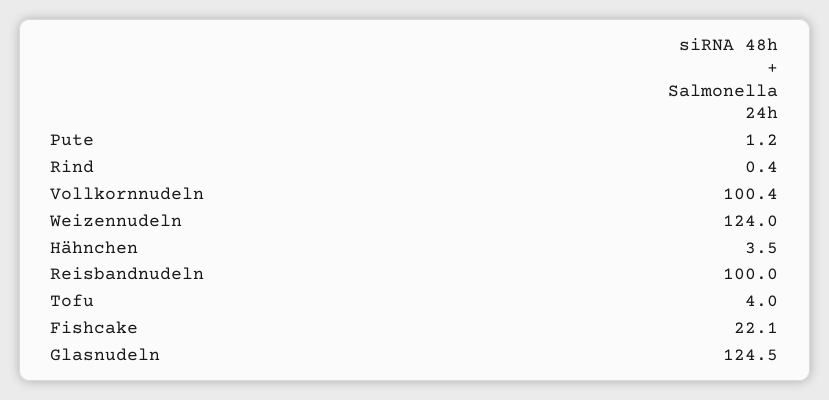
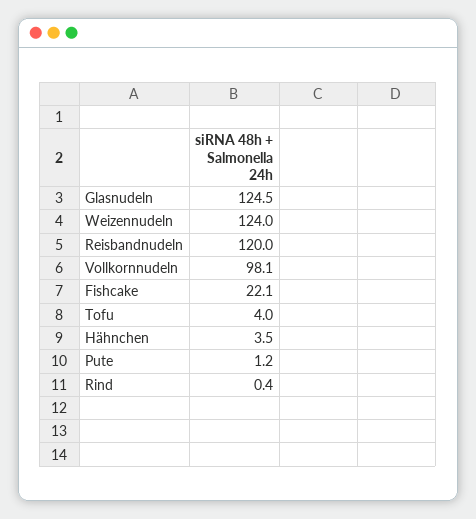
Vollkornnudeln: 100.4 -> 98.1
Reisbandnudeln: 100 -> 120

